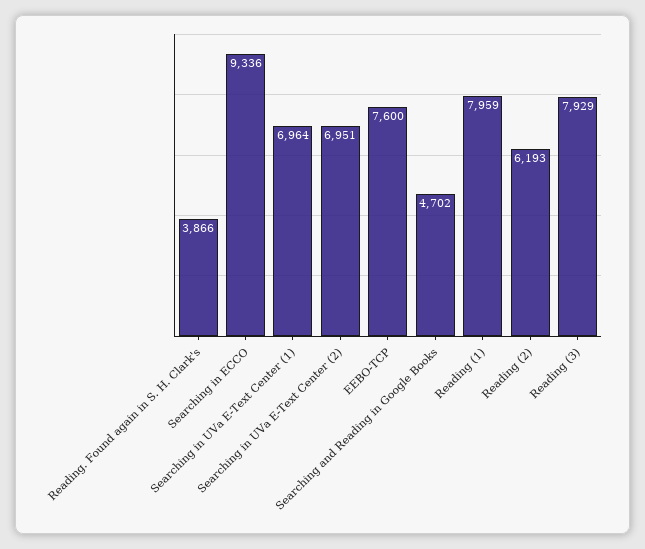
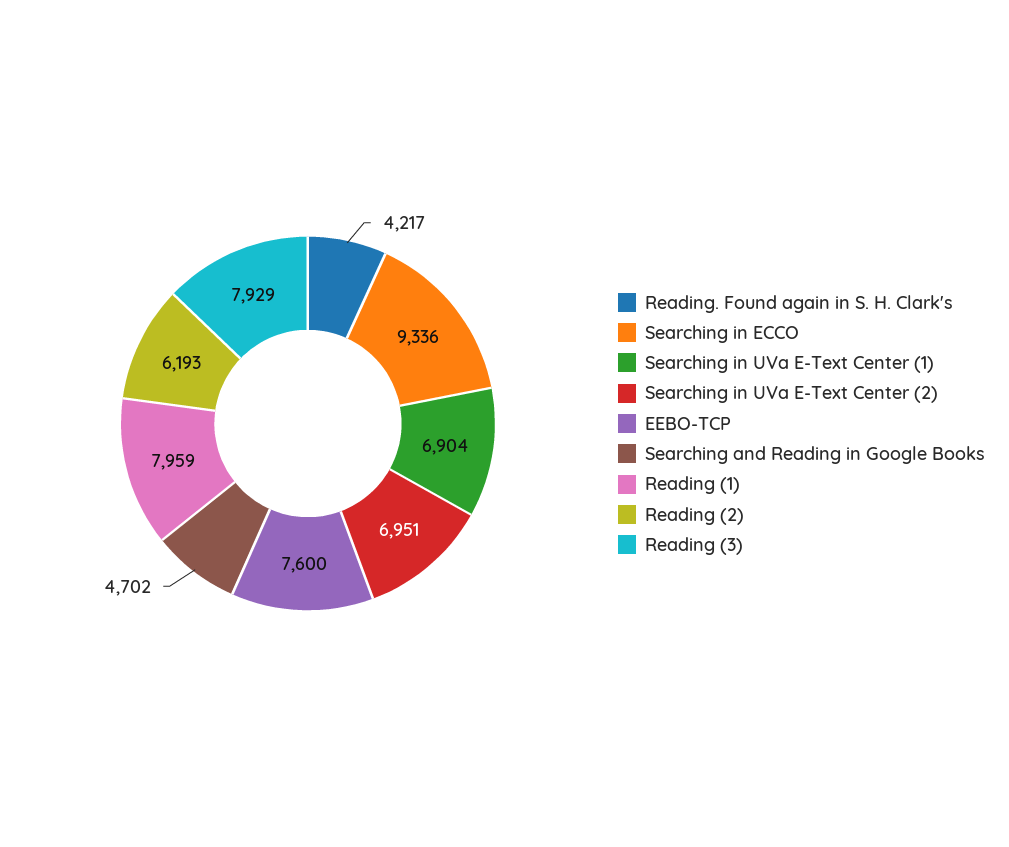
Reading. Found again in S. H. Clark's: 3866 -> 4217
Searching in UVa E-Text Center (1): 6964 -> 6904

